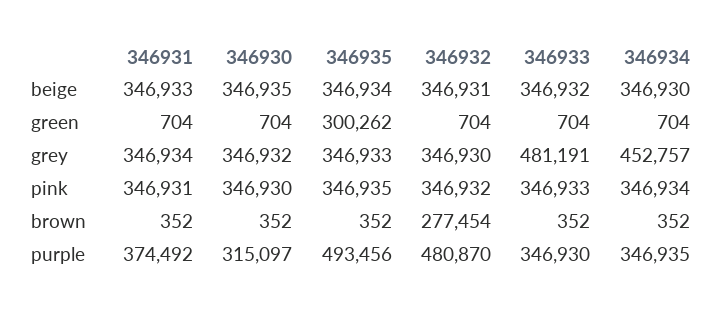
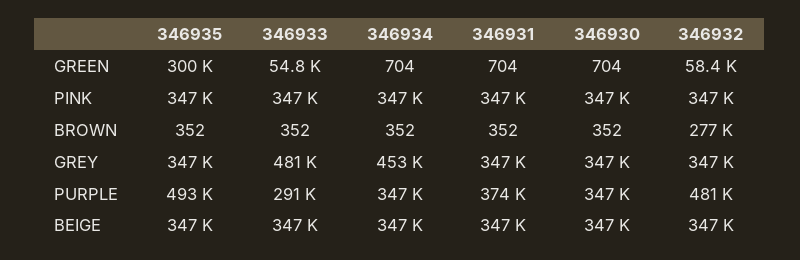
346932, green: 704 -> 58400
346933, green: 704 -> 54800
346930, purple: 315097 -> 347000
346933, purple: 346930 -> 291000

